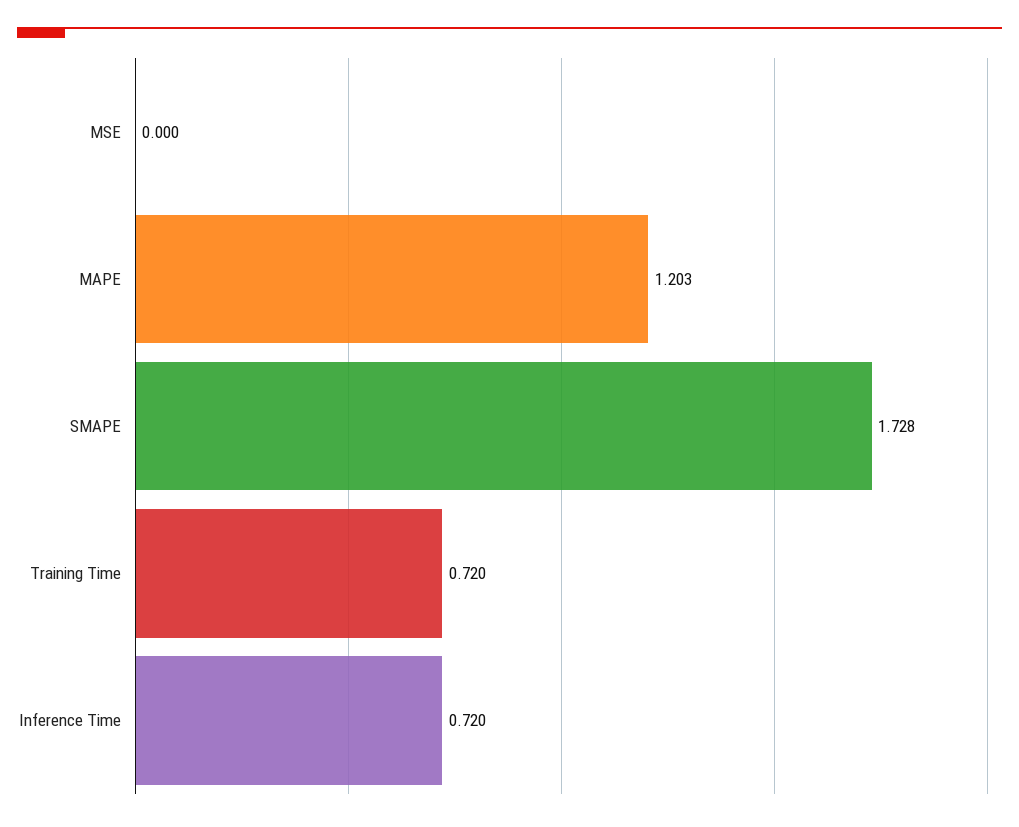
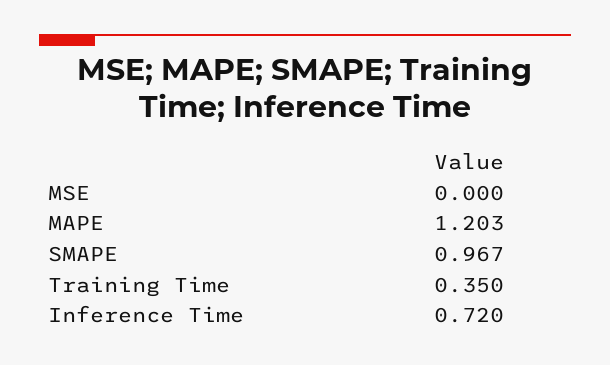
SMAPE: 1.728 -> 0.967
Training Time: 0.72 -> 0.35

